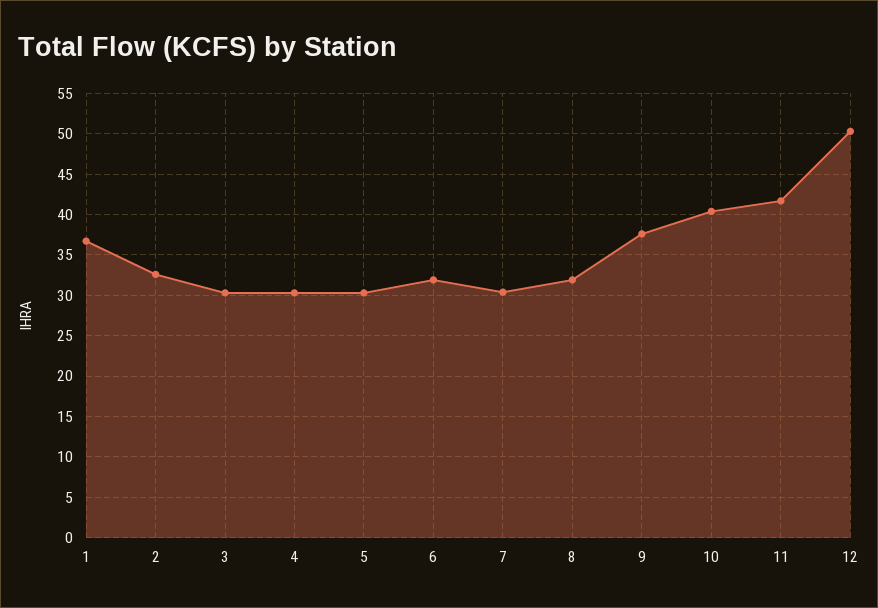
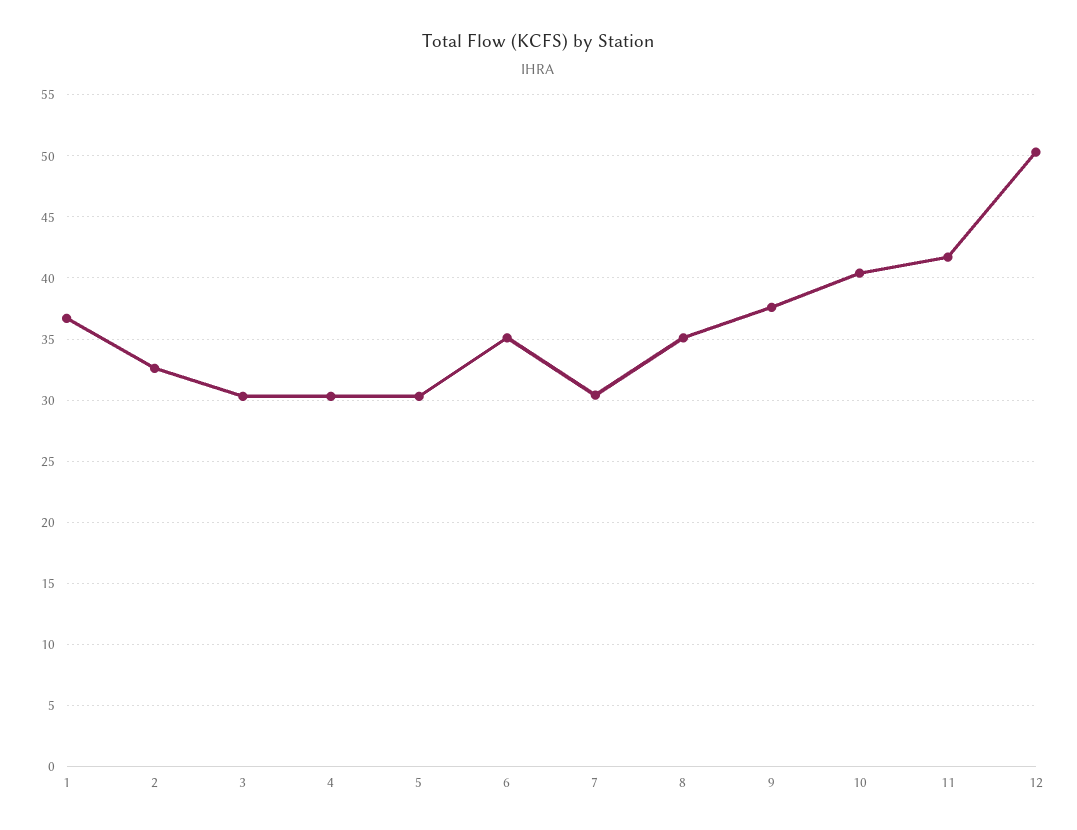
6: 32 -> 35
8: 32 -> 35

